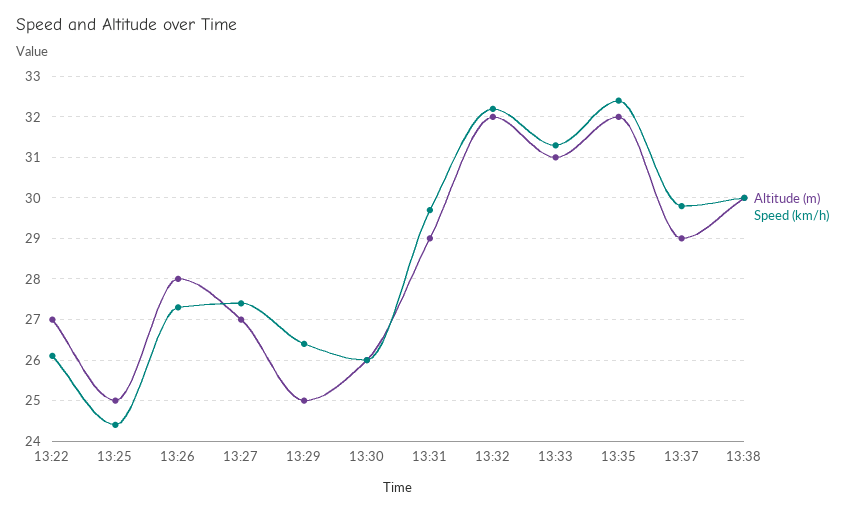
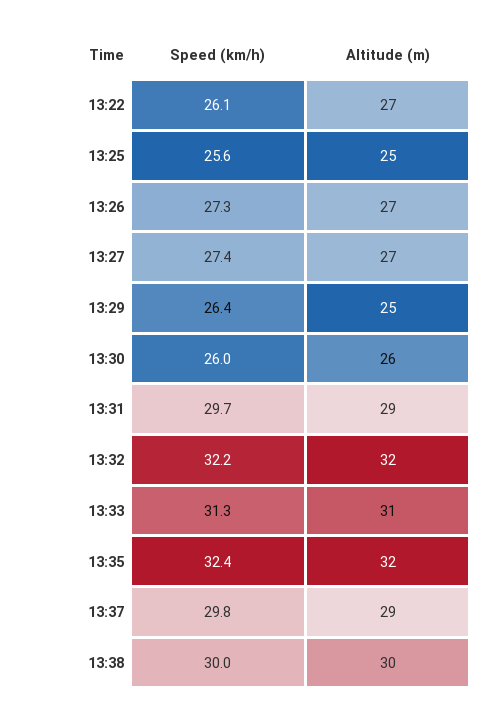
Speed (km/h), 13:25: 24.5 -> 25.6
Altitude (m), 13:26: 28 -> 27

